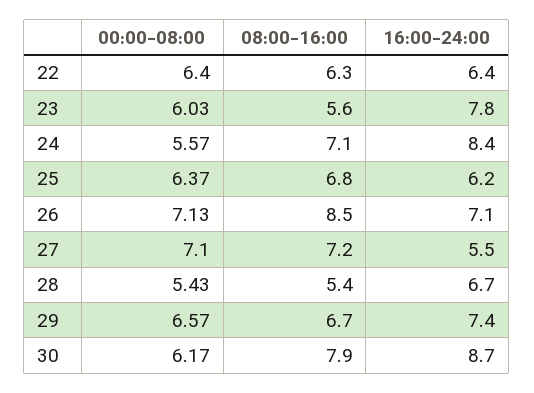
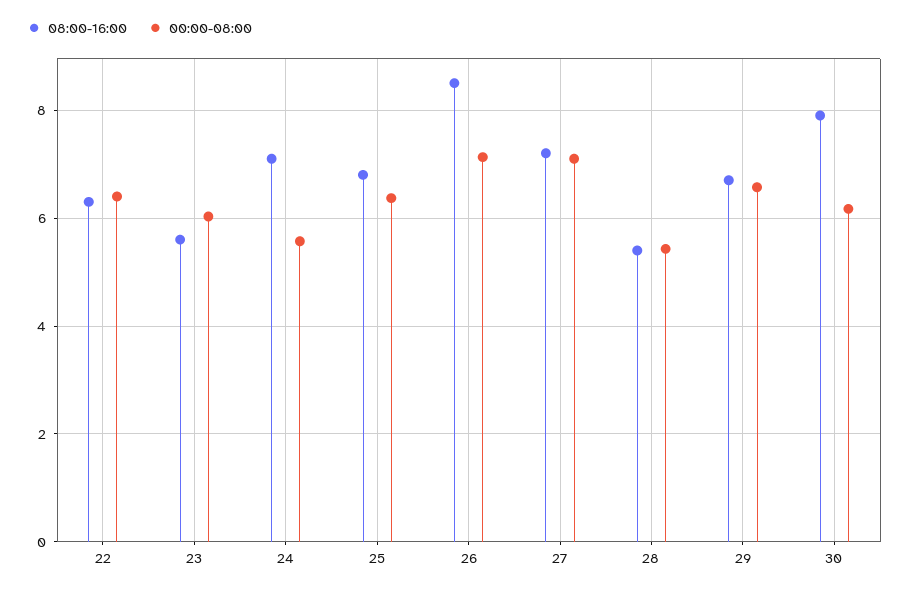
16:00-24:00, 22: 6.4 -> none
16:00-24:00, 23: 7.8 -> none
16:00-24:00, 24: 8.4 -> none
16:00-24:00, 25: 6.2 -> none
16:00-24:00, 26: 7.1 -> none
16:00-24:00, 27: 5.5 -> none
16:00-24:00, 28: 6.7 -> none
16:00-24:00, 29: 7.4 -> none
16:00-24:00, 30: 8.7 -> none

